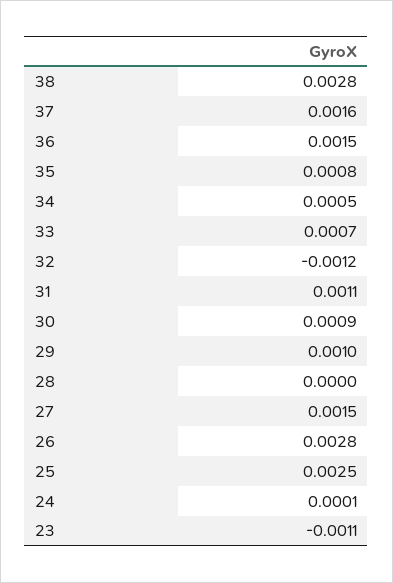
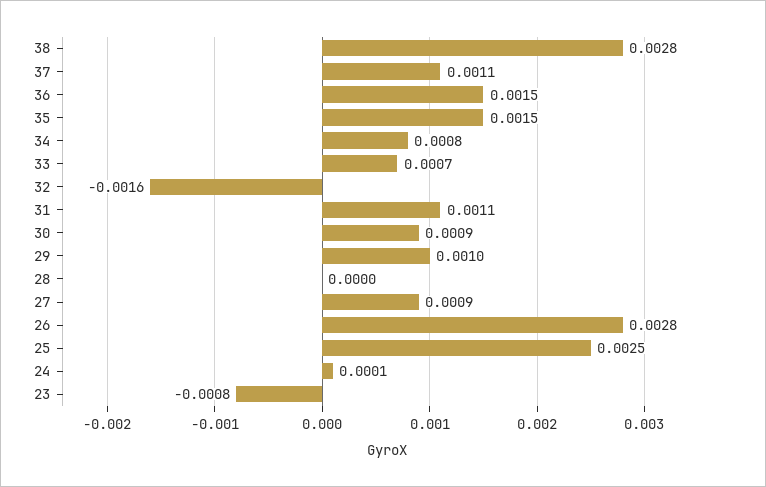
37: 0.0016 -> 0.0011
35: 0.0008 -> 0.0015
34: 0.0005 -> 0.0008
32: -0.0012 -> -0.0016
27: 0.0015 -> 0.0009
23: -0.0011 -> -0.0008

